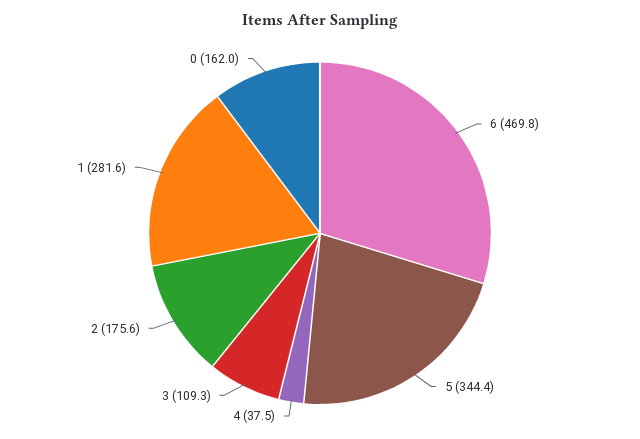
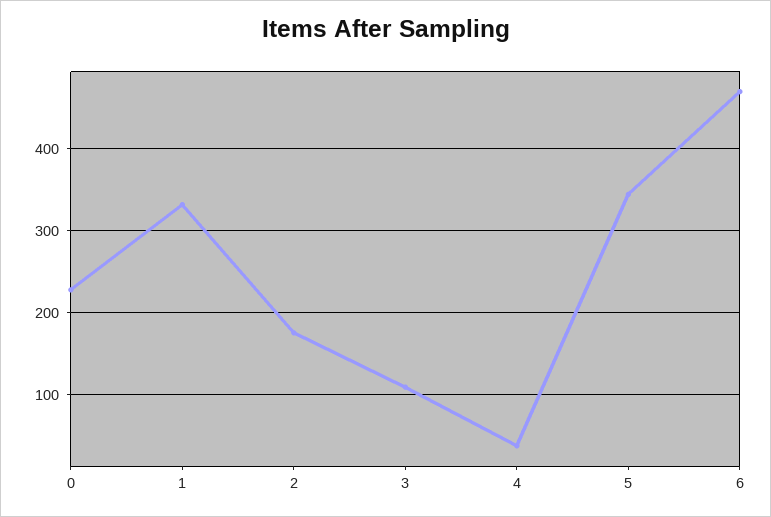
1: 281.6 -> 330
0: 162 -> 230

